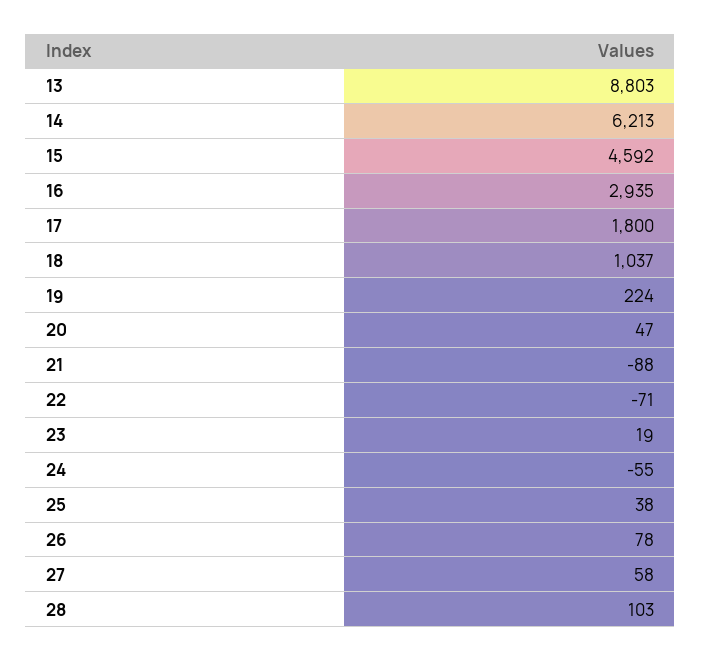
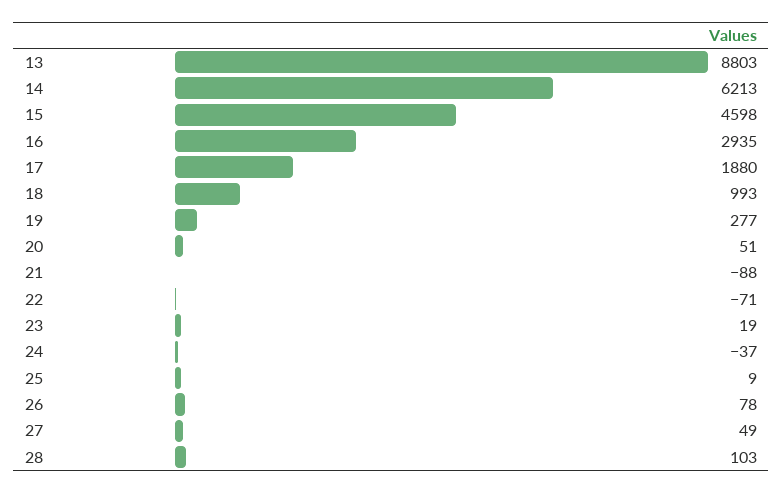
15: 4592 -> 4598
17: 1800 -> 1880
18: 1037 -> 993
19: 224 -> 277
20: 47 -> 51
24: -55 -> -37
25: 38 -> 9
27: 58 -> 49

